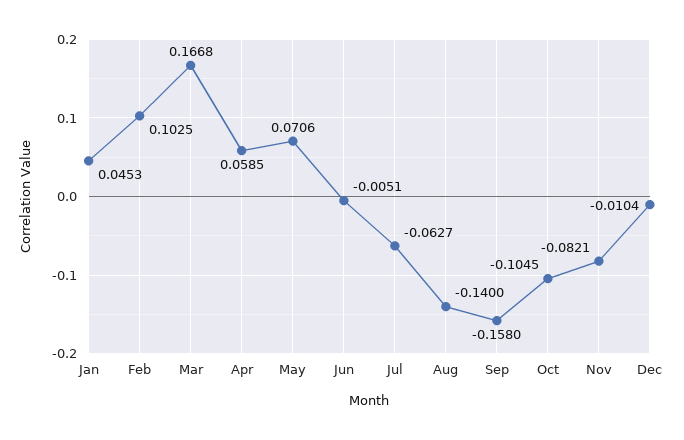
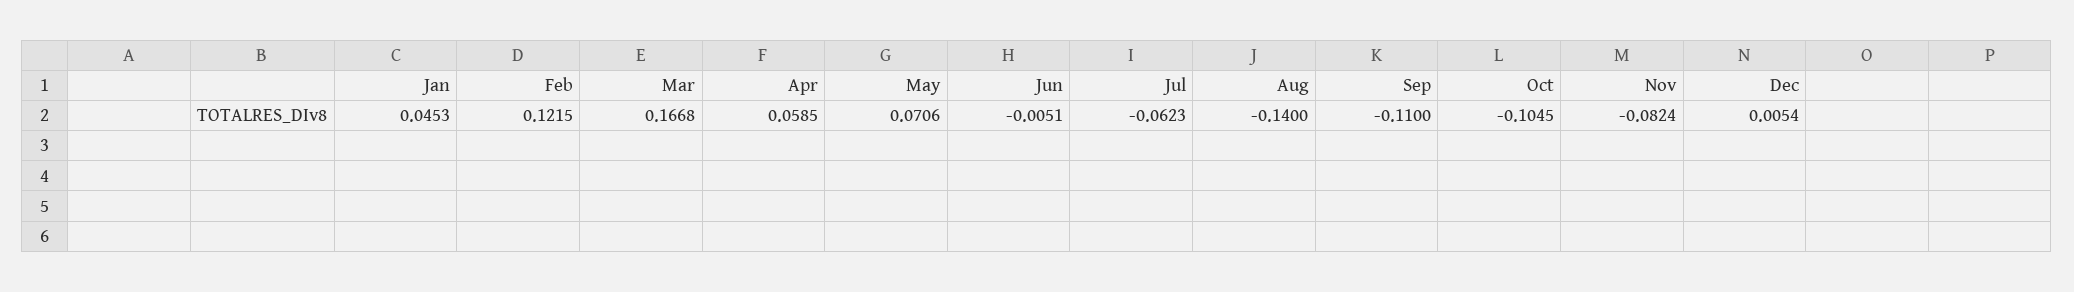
Feb: 0.1025 -> 0.1215
Jul: -0.0627 -> -0.0623
Sep: -0.158 -> -0.11
Nov: -0.0821 -> -0.0824
Dec: -0.0104 -> 0.0054

